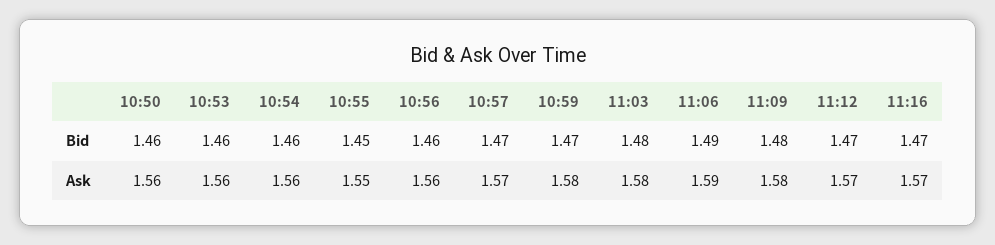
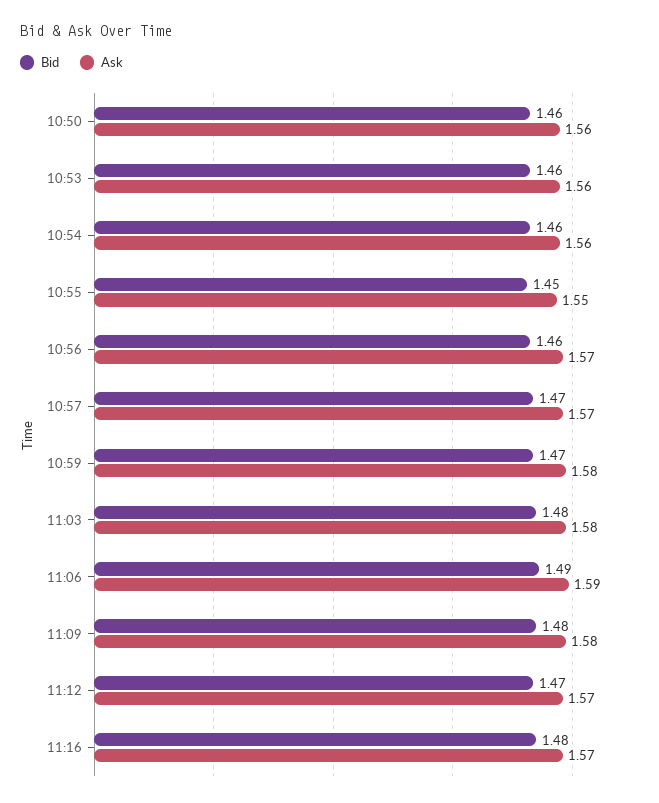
Bid, 11:16: 1.47 -> 1.48
Ask, 10:56: 1.56 -> 1.57

